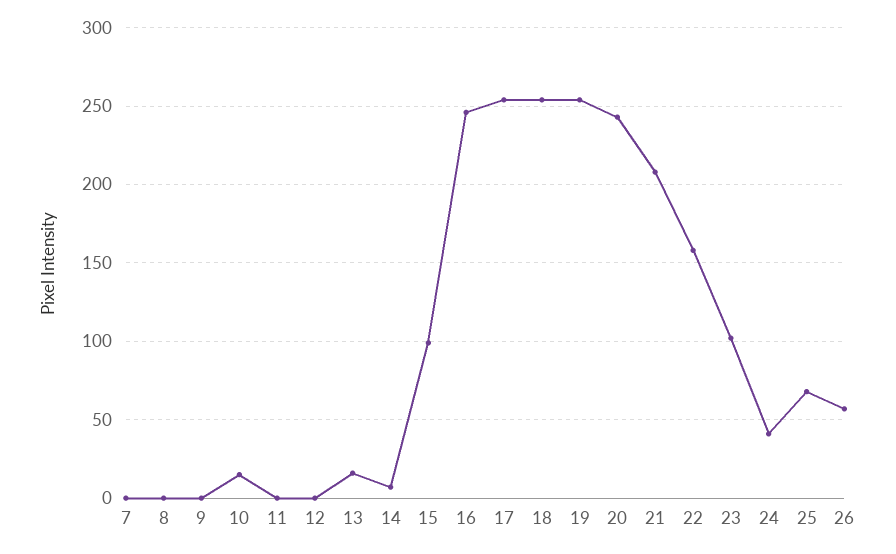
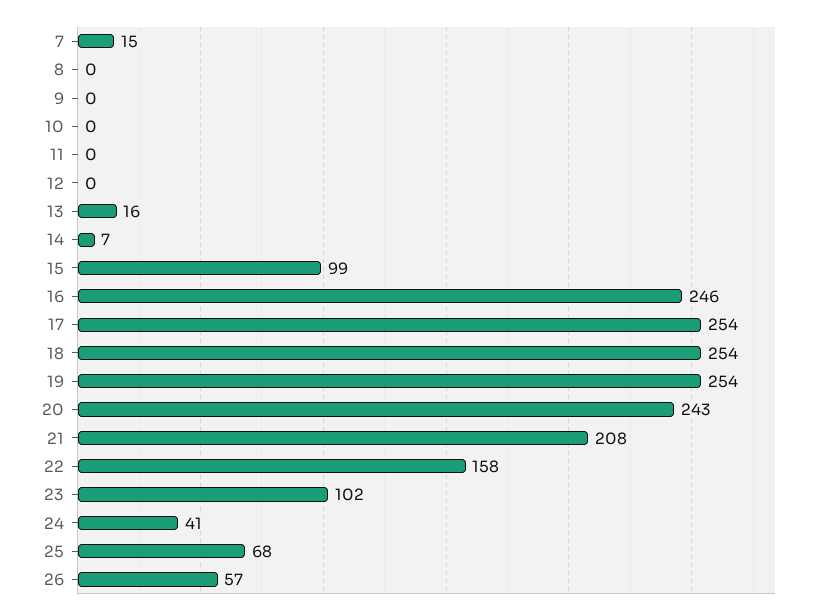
7: 0 -> 15
10: 15 -> 0

